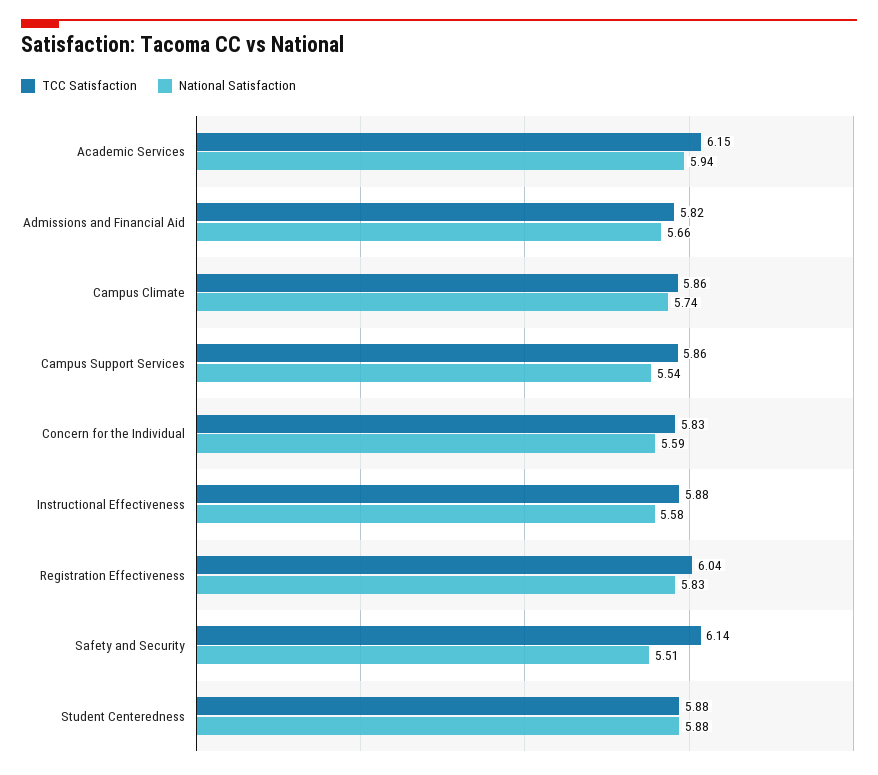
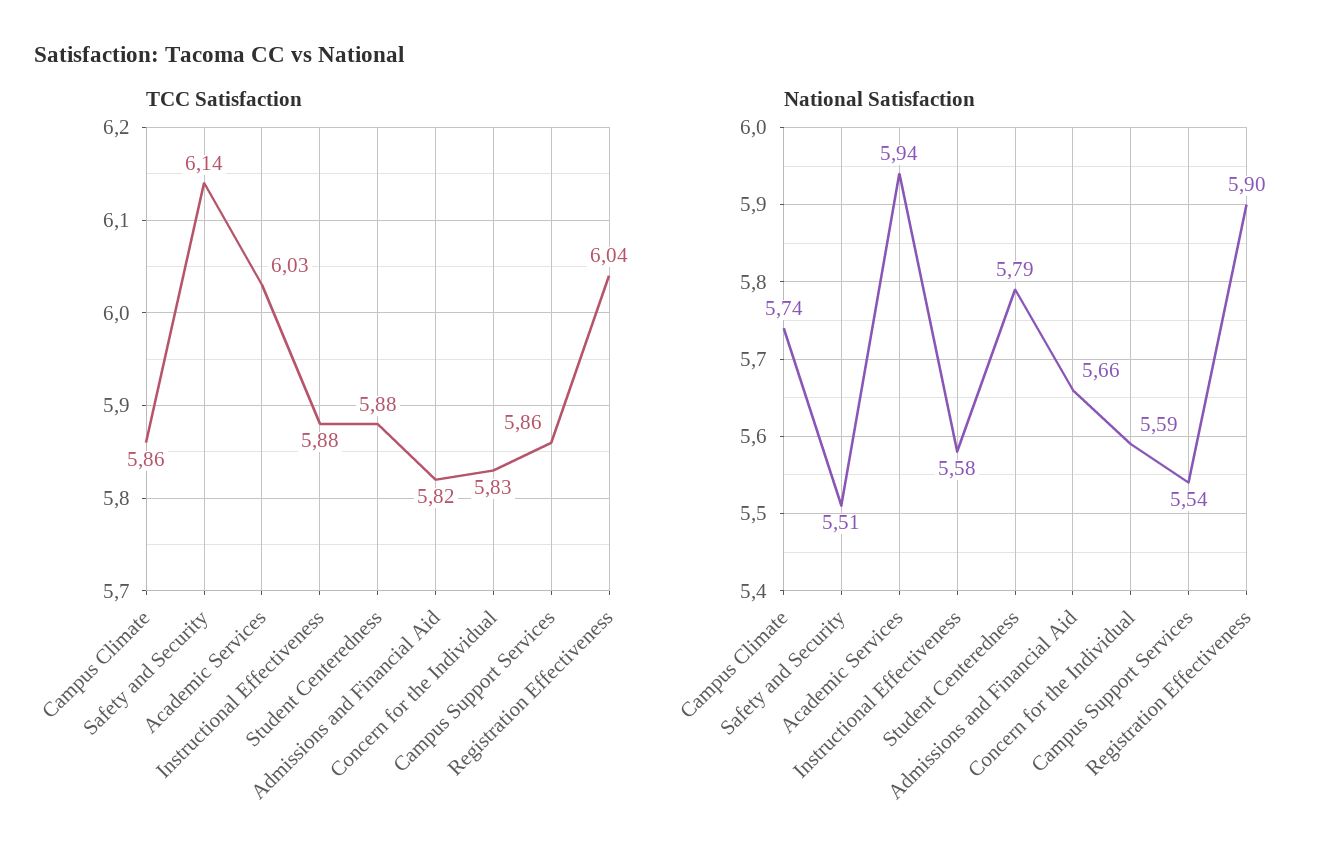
TCC Satisfaction, Academic Services: 6.15 -> 6.03
National Satisfaction, Registration Effectiveness: 5.83 -> 5.9
National Satisfaction, Student Centeredness: 5.88 -> 5.79

